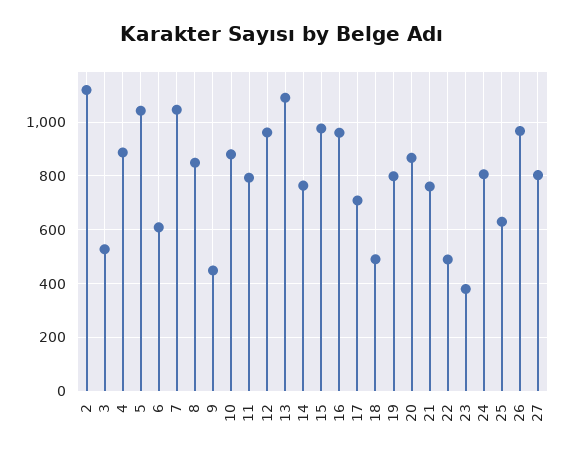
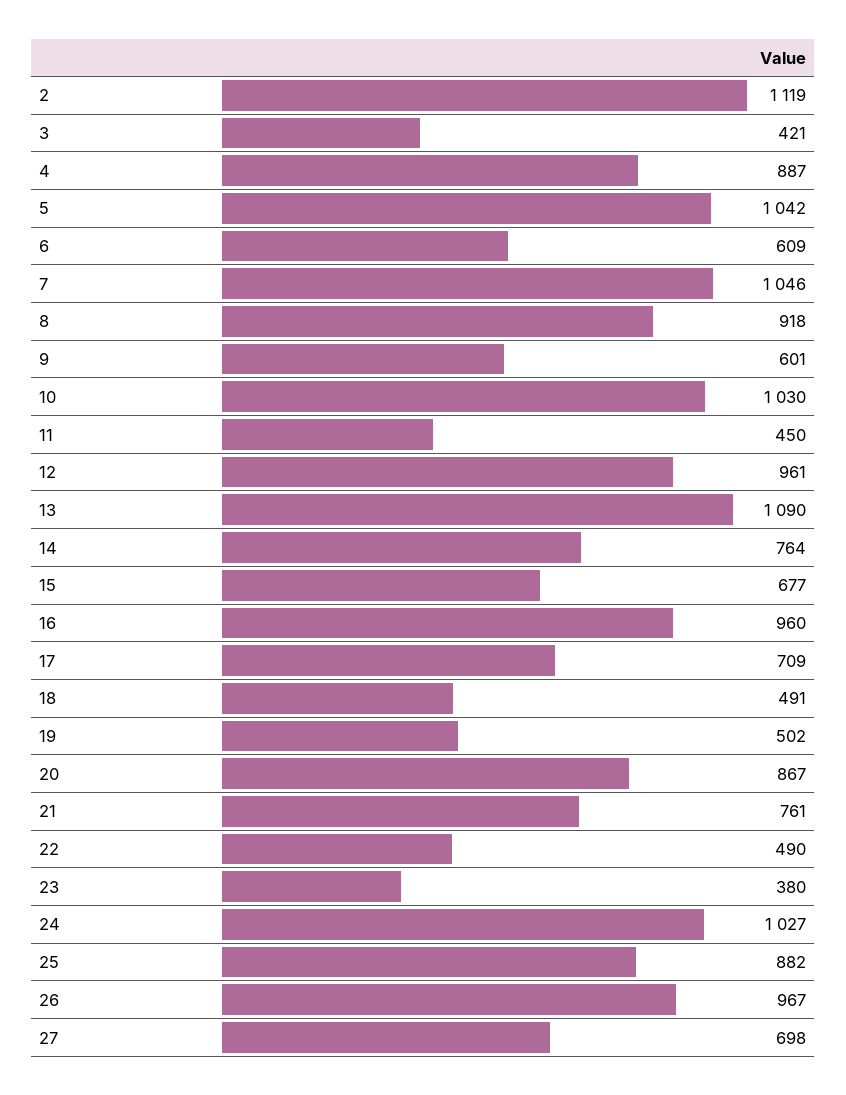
3: 525 -> 421
8: 850 -> 918
9: 450 -> 601
10: 875 -> 1030
11: 800 -> 450
15: 975 -> 677
19: 800 -> 502
24: 800 -> 1027
25: 625 -> 882
27: 800 -> 698

